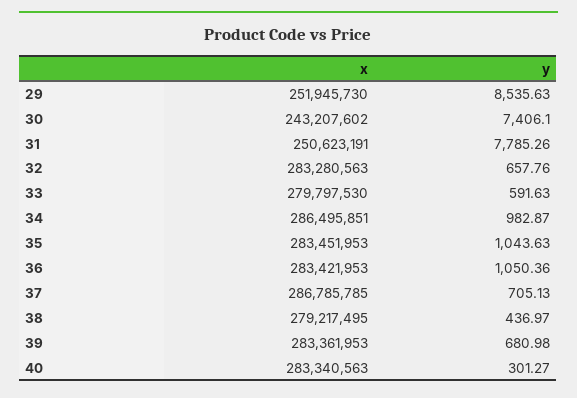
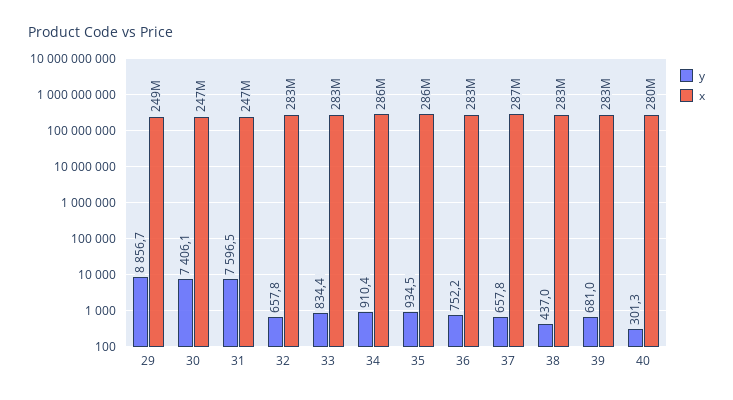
x, 29: 251945730 -> 249000000
y, 29: 8535.63 -> 8856.7
x, 30: 243207602 -> 247000000
x, 31: 250623191 -> 247000000
y, 31: 7785.26 -> 7596.5
x, 33: 279797530 -> 283000000
y, 33: 591.63 -> 834.4
y, 34: 982.87 -> 910.4
x, 35: 283451953 -> 286000000
y, 35: 1043.63 -> 934.5
y, 36: 1050.36 -> 752.2
y, 37: 705.13 -> 657.8
x, 38: 279217495 -> 283000000
x, 40: 283340563 -> 280000000

